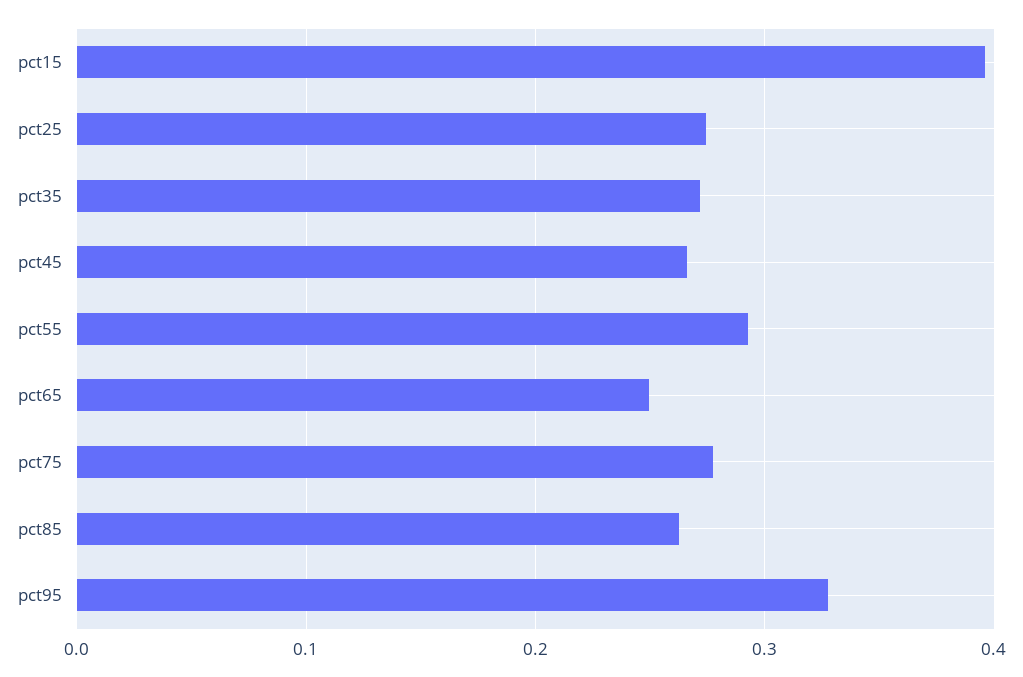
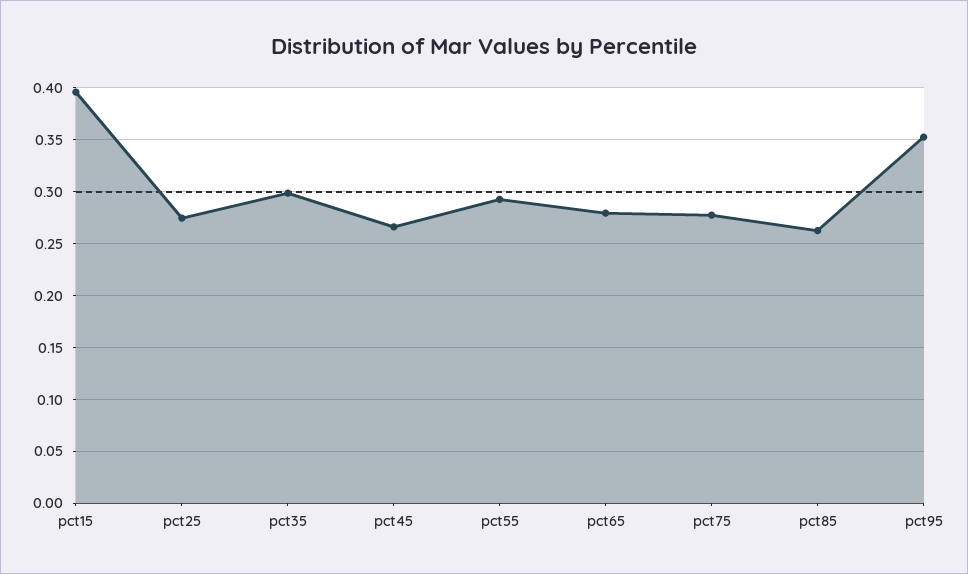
pct35: 0.27 -> 0.3
pct65: 0.25 -> 0.28
pct95: 0.33 -> 0.35

